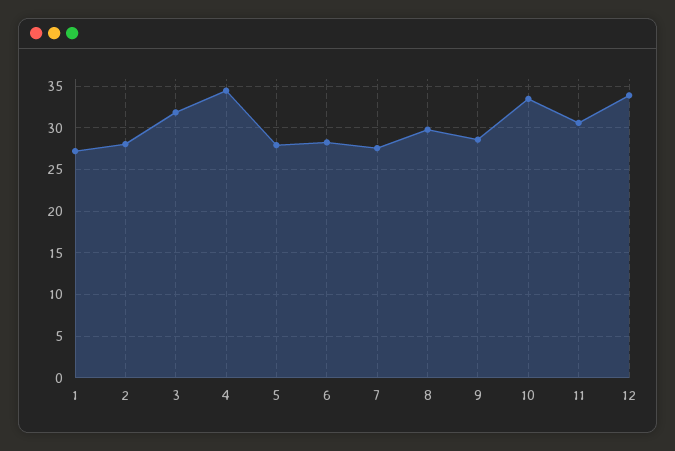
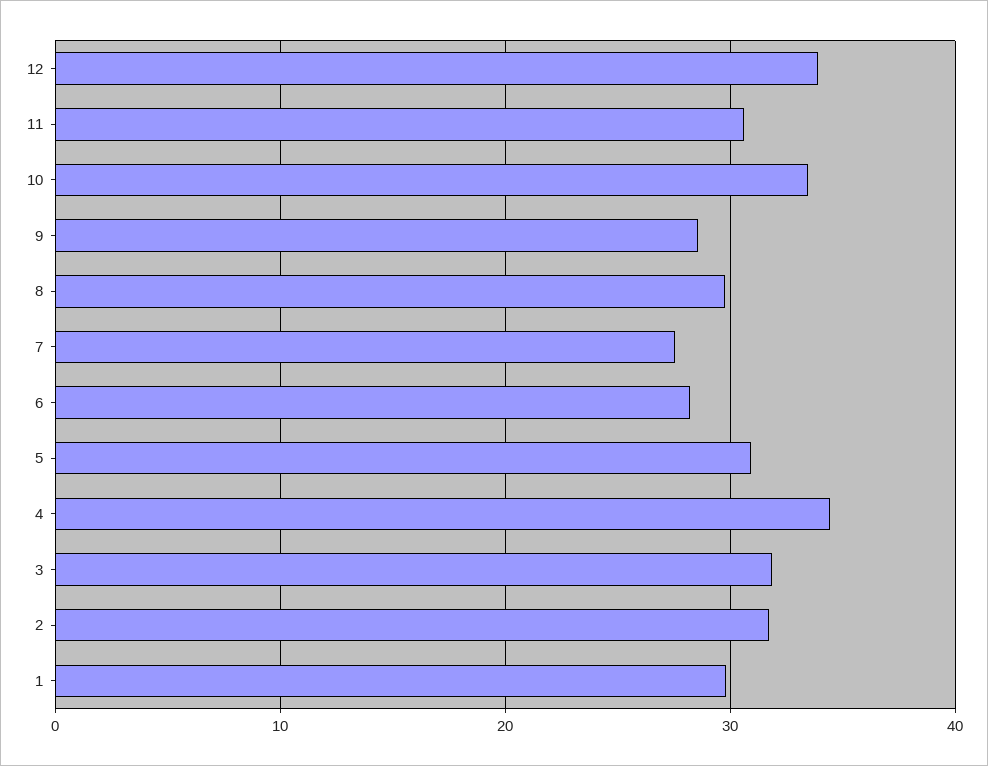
1: 27 -> 30
2: 28 -> 32
5: 28 -> 31

